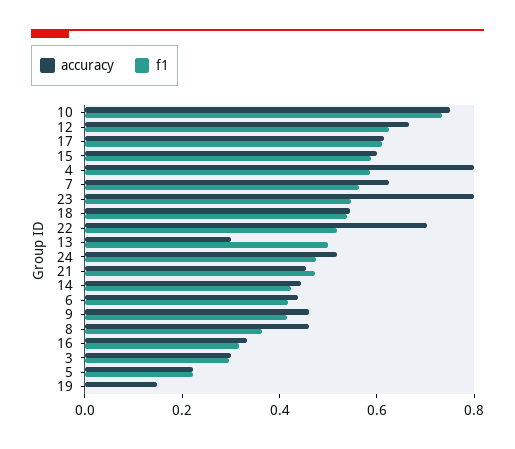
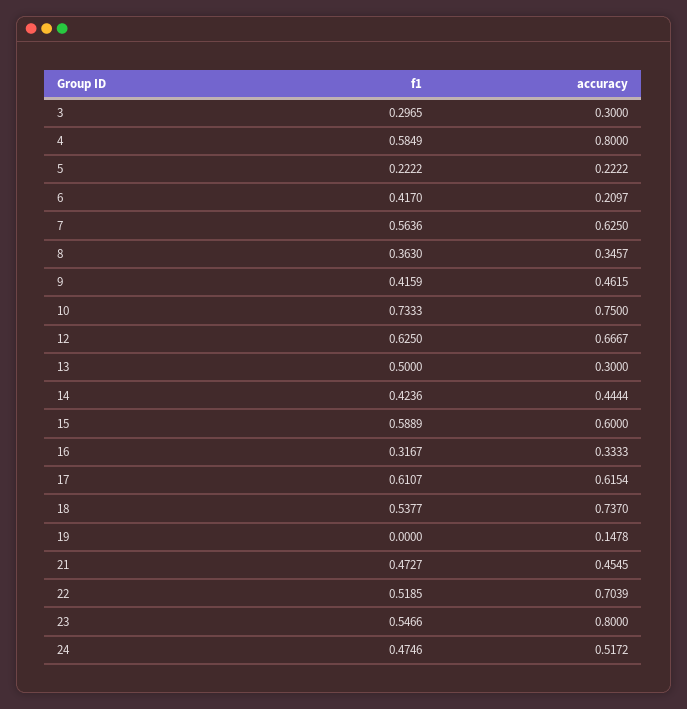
accuracy, 18: 0.55 -> 0.737
accuracy, 6: 0.45 -> 0.2097
accuracy, 8: 0.45 -> 0.3457

